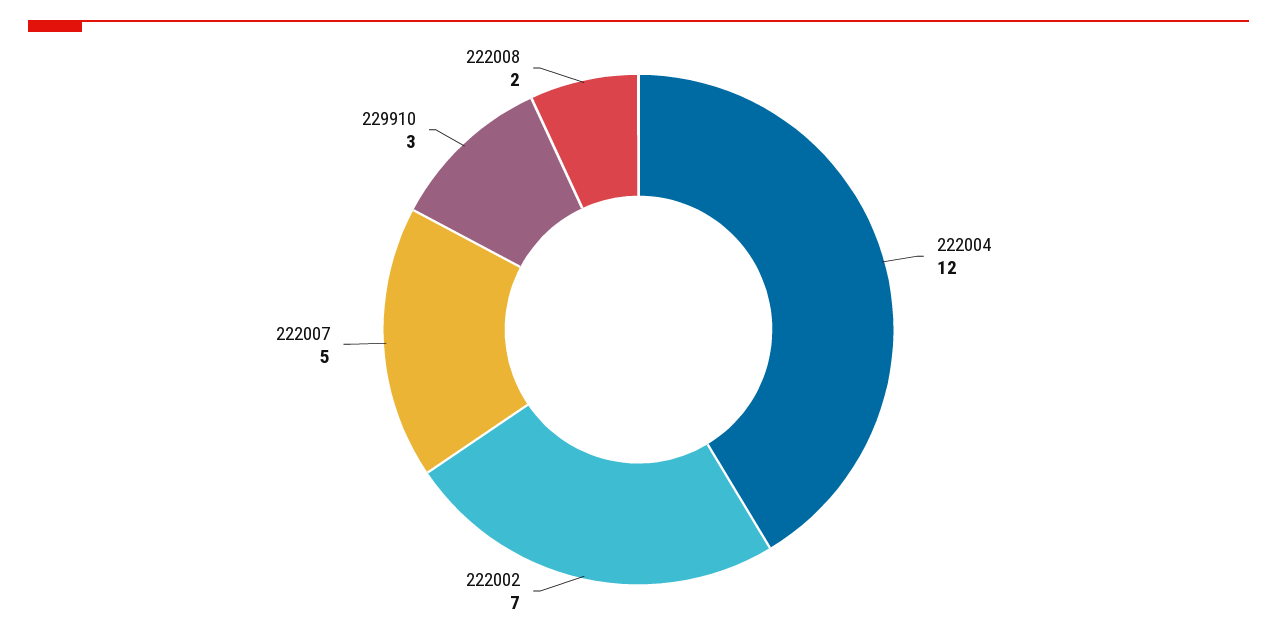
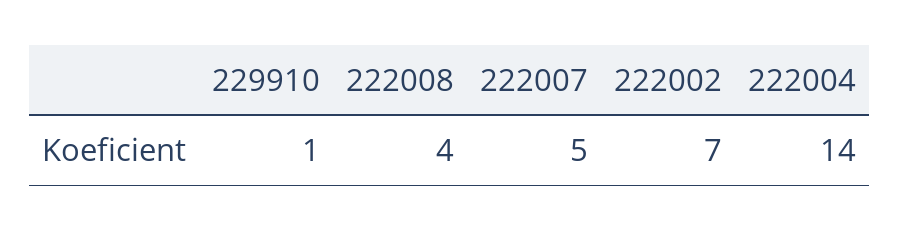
222004: 12 -> 14
229910: 3 -> 1
222008: 2 -> 4

